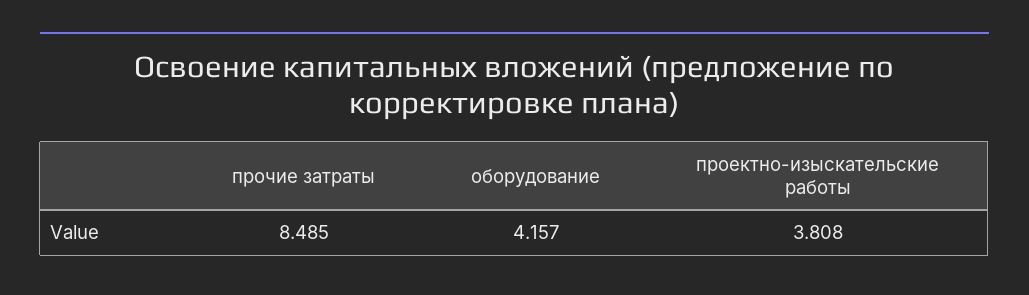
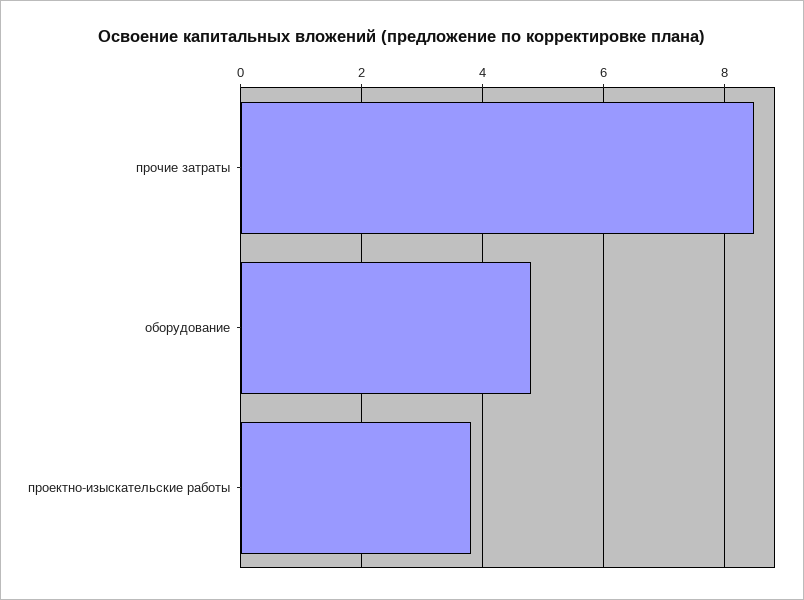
оборудование: 4.157 -> 4.8

